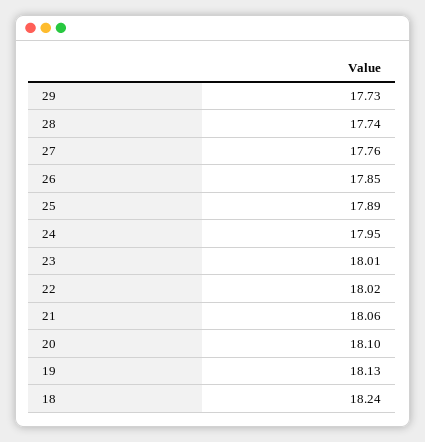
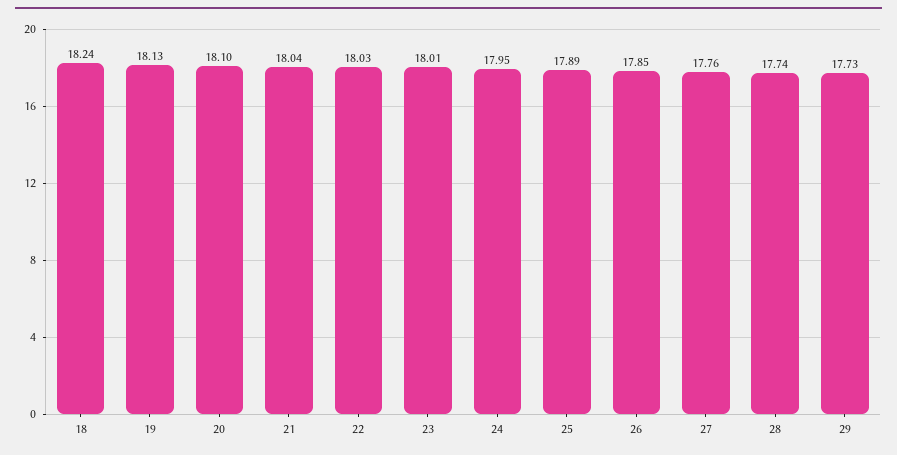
22: 18.02 -> 18.03
21: 18.06 -> 18.04

